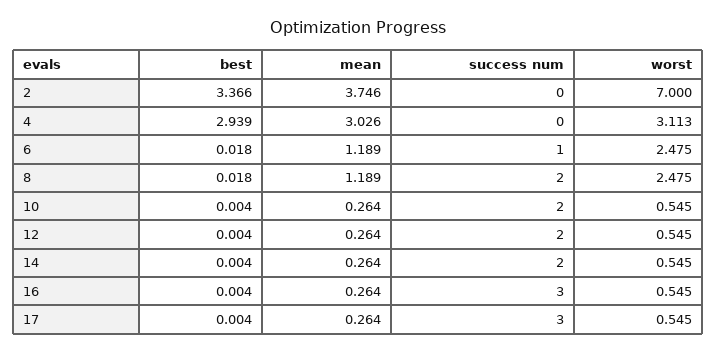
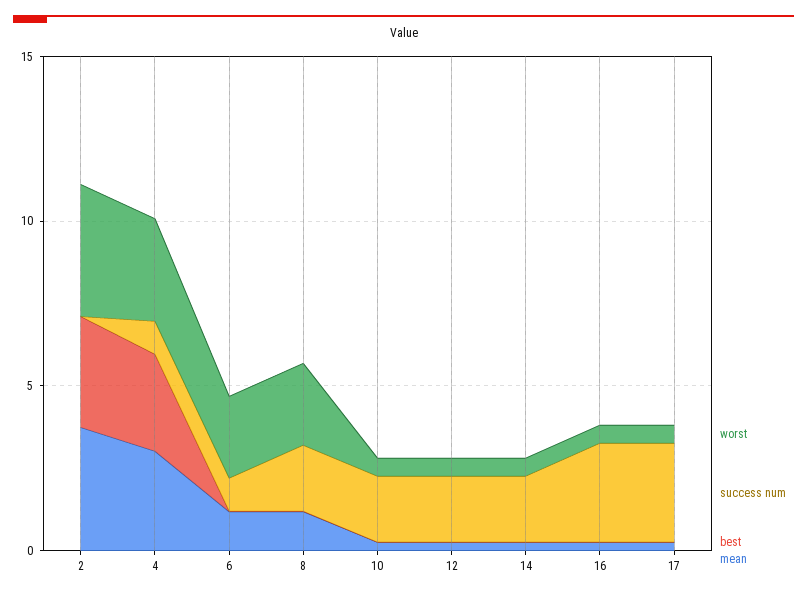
worst, 2: 7 -> 4
success num, 4: 0 -> 1

